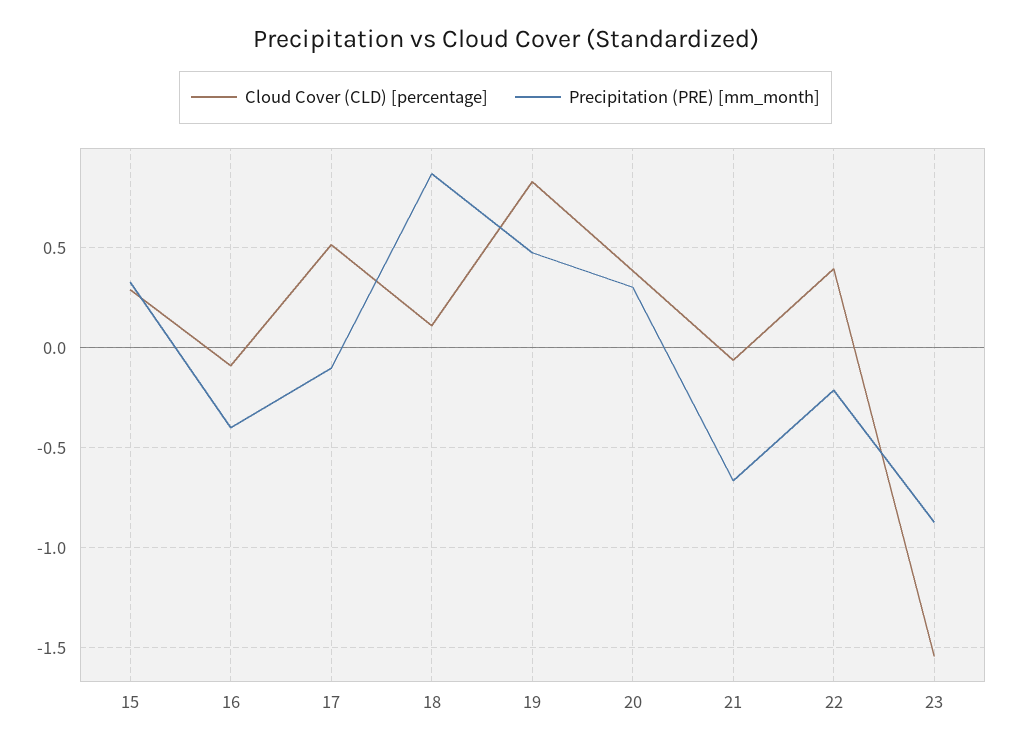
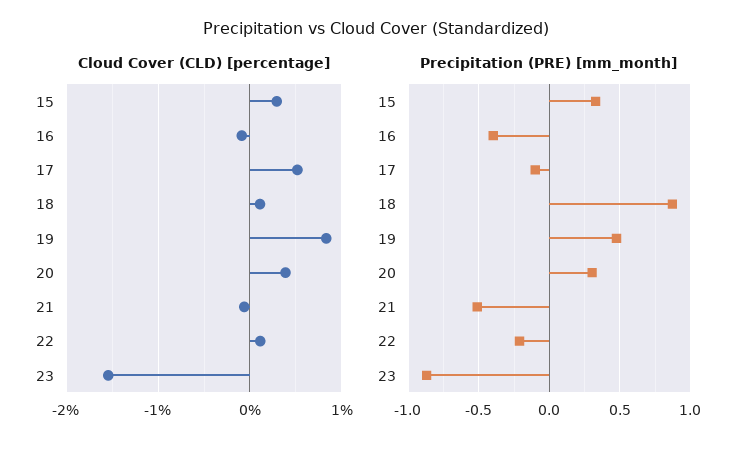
Precipitation (PRE) [mm_month], 21: -0.65 -> -0.5
Cloud Cover (CLD) [percentage], 22: 0.4 -> 0.1

